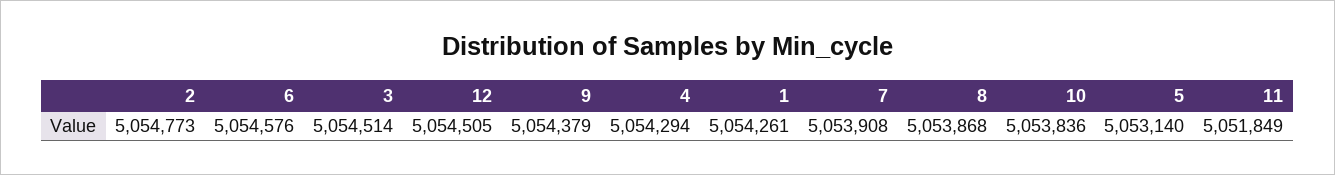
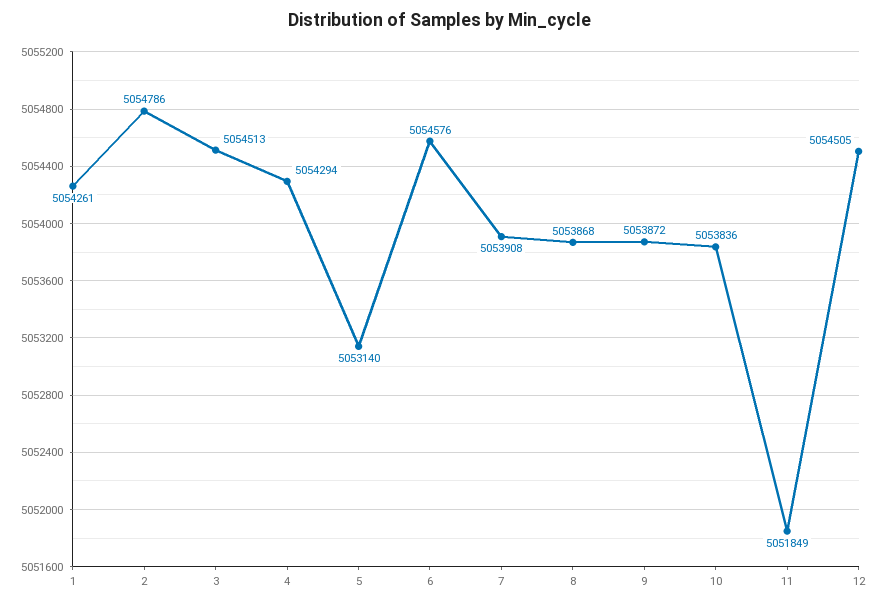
2: 5054773 -> 5054786
3: 5054514 -> 5054513
9: 5054379 -> 5053872

